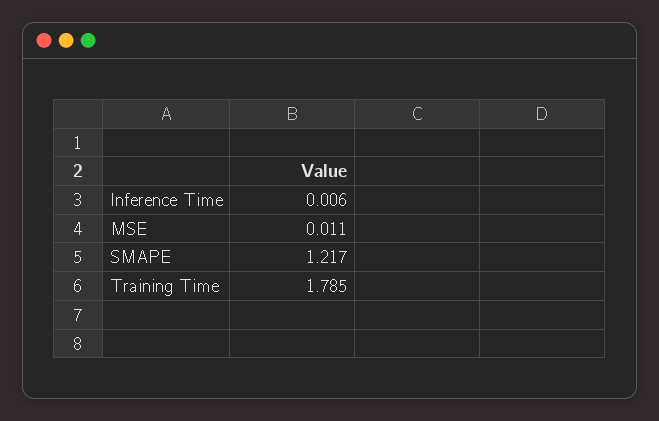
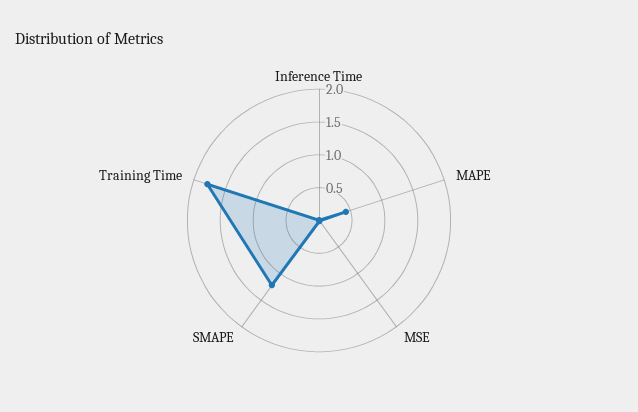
MAPE: none -> 0.5

